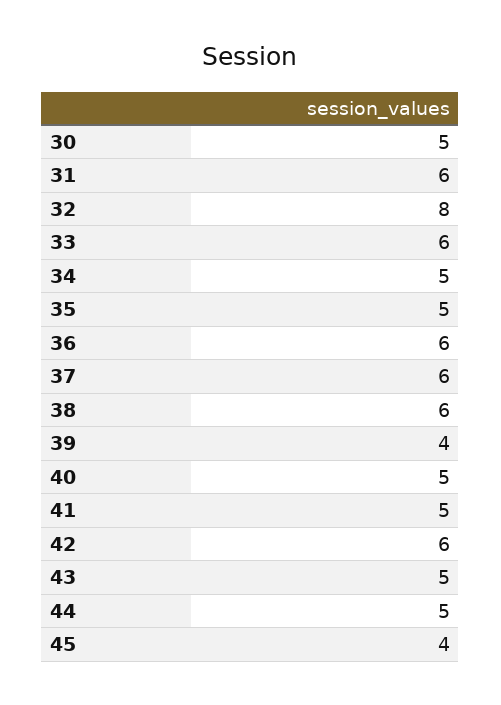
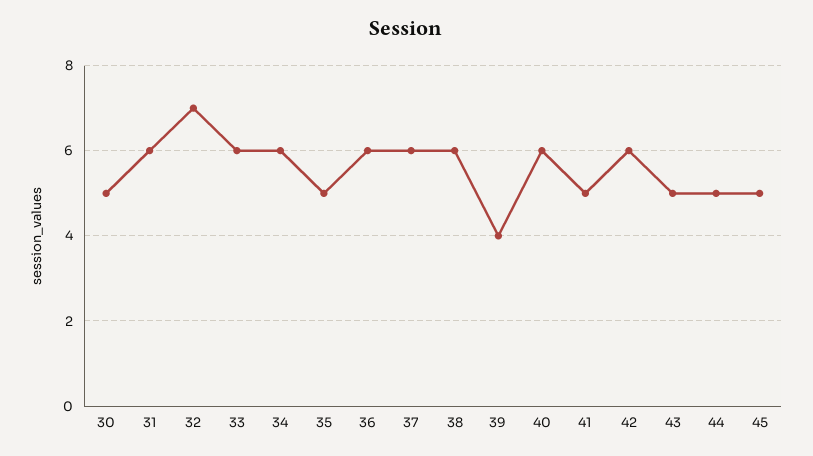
32: 8 -> 7
34: 5 -> 6
40: 5 -> 6
45: 4 -> 5

